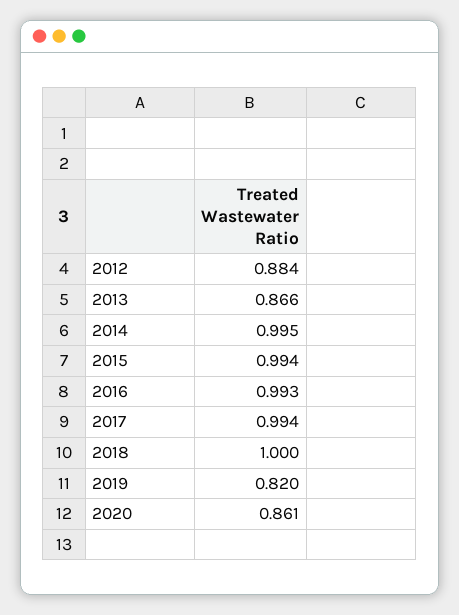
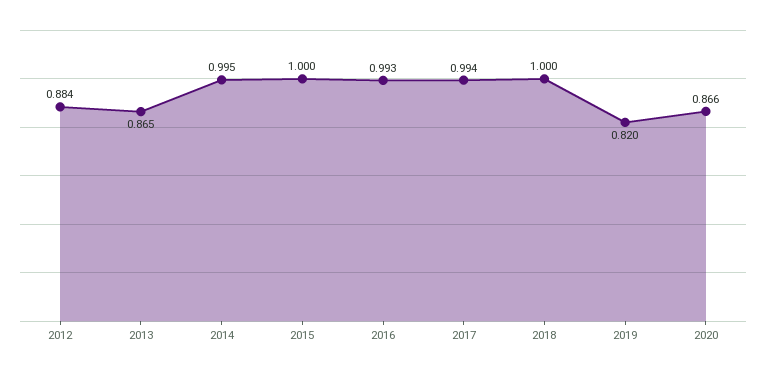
2013: 0.866 -> 0.865
2015: 0.994 -> 1
2020: 0.861 -> 0.866

